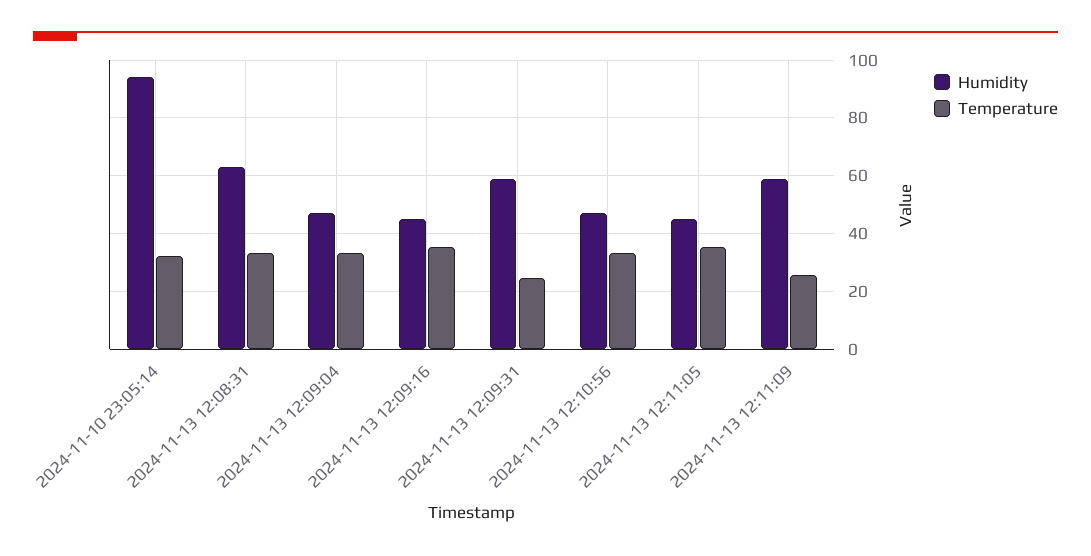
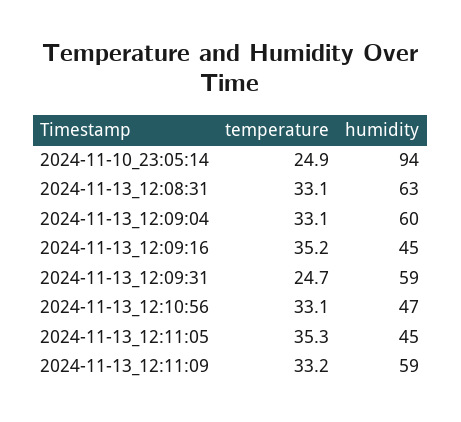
Temperature, 2024-11-10 23:05:14: 32.5 -> 24.9
Humidity, 2024-11-13 12:09:04: 47.5 -> 60
Temperature, 2024-11-13 12:11:09: 25 -> 33.2

